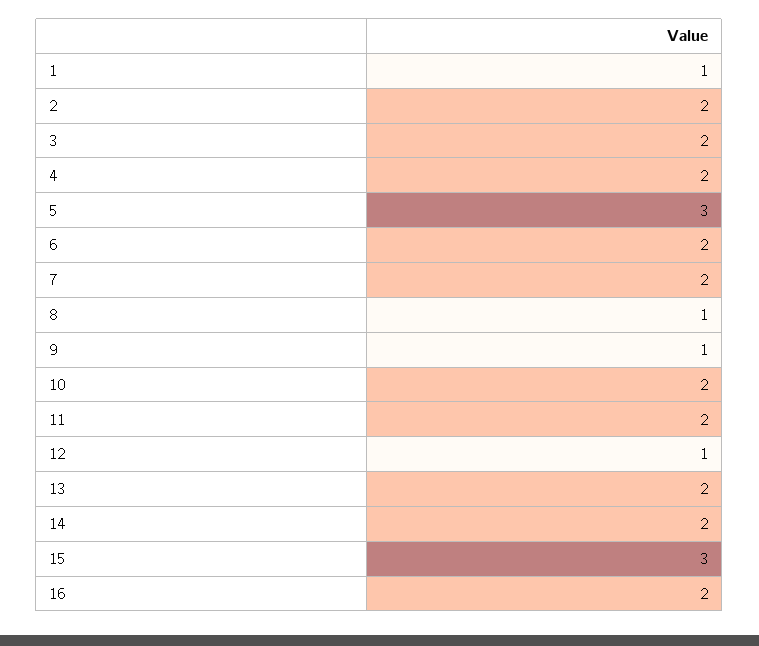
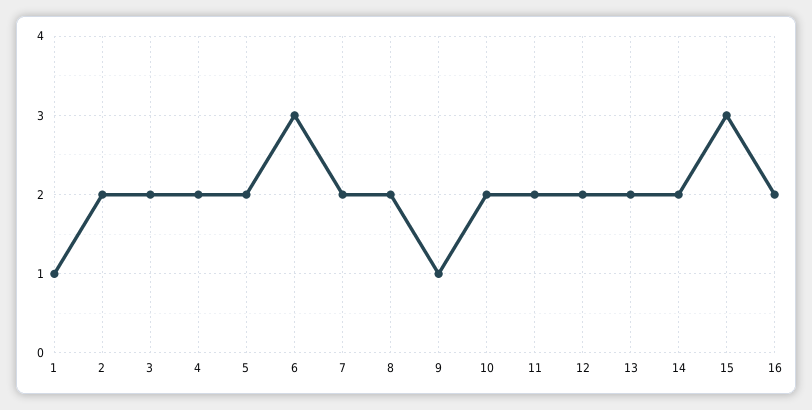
5: 3 -> 2
6: 2 -> 3
8: 1 -> 2
12: 1 -> 2

